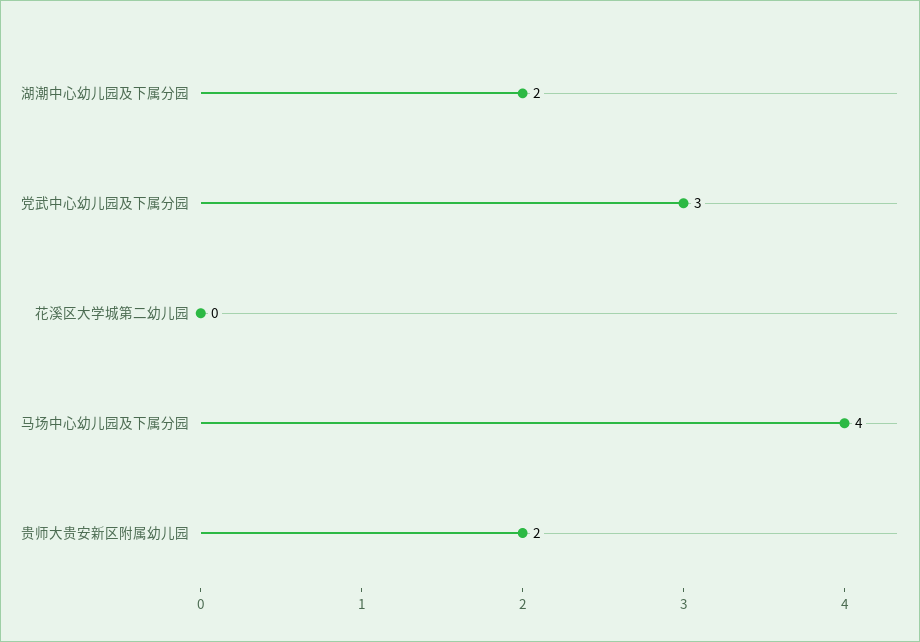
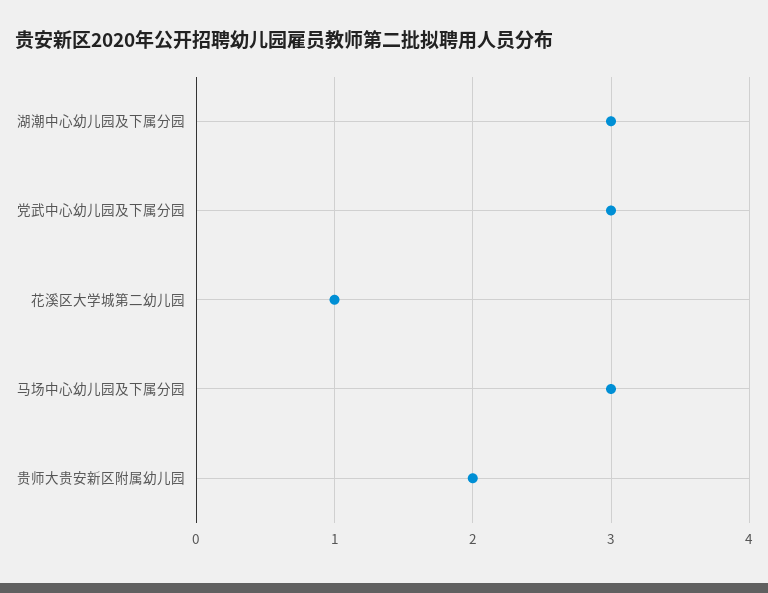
湖潮中心幼儿园及下属分园: 2 -> 3
花溪区大学城第二幼儿园: 0 -> 1
马场中心幼儿园及下属分园: 4 -> 3

